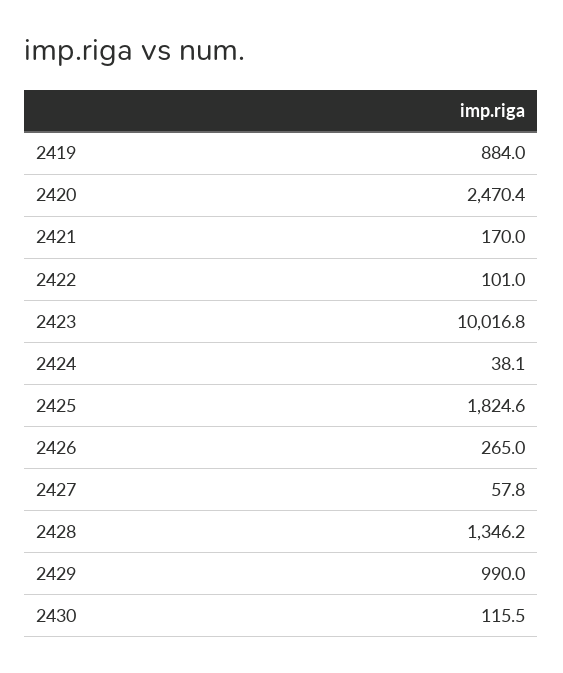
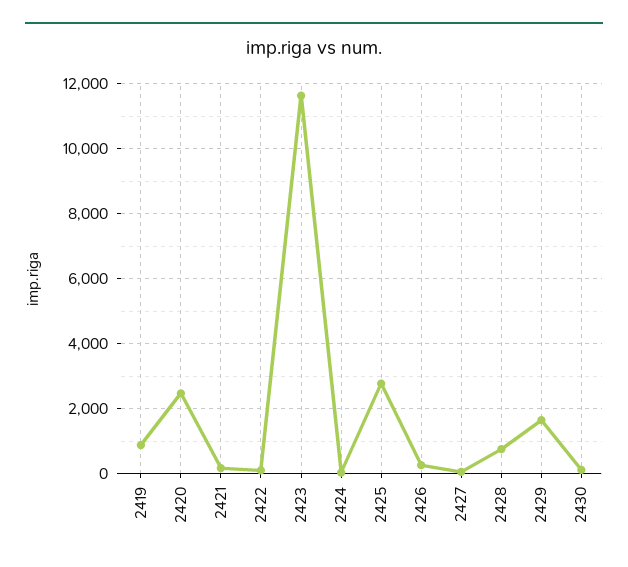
2423: 10016.8 -> 11600
2425: 1824.6 -> 2800
2428: 1346.2 -> 800
2429: 990 -> 1600

